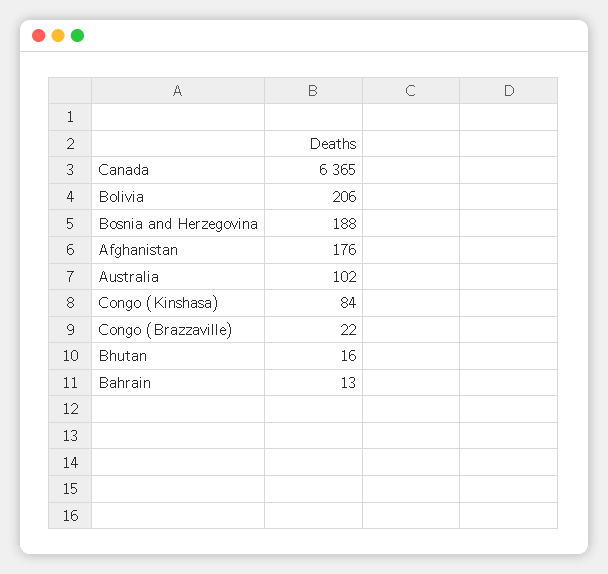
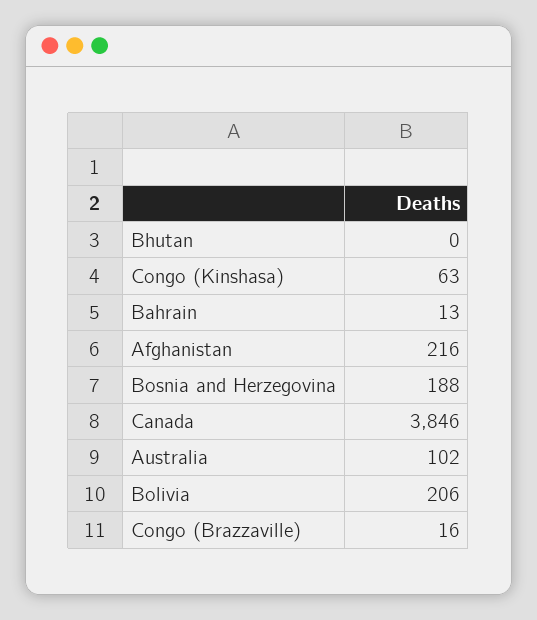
Canada: 6365 -> 3846
Afghanistan: 176 -> 216
Congo (Kinshasa): 84 -> 63
Congo (Brazzaville): 22 -> 16
Bhutan: 16 -> 0

